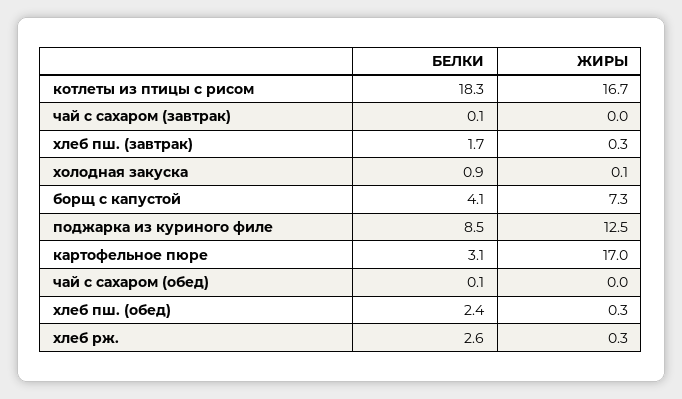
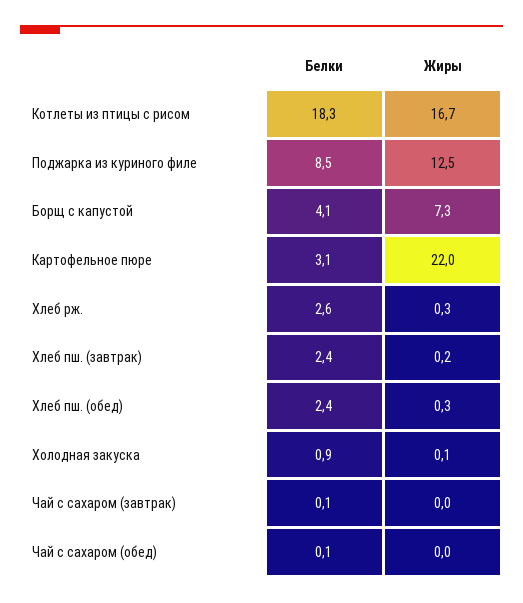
БЕЛКИ, хлеб пш. (завтрак): 1.7 -> 2.4
ЖИРЫ, хлеб пш. (завтрак): 0.3 -> 0.2
ЖИРЫ, картофельное пюре: 17 -> 22

